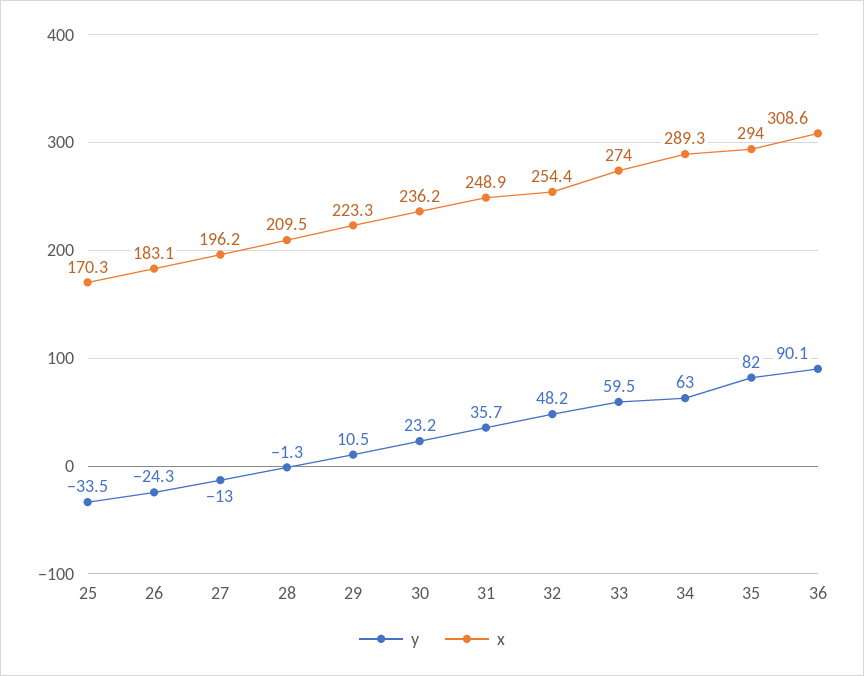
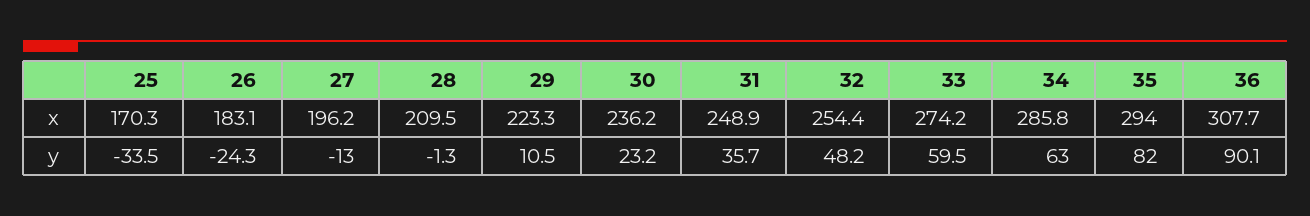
x, 33: 274 -> 274.2
x, 34: 289.3 -> 285.8
x, 36: 308.6 -> 307.7

